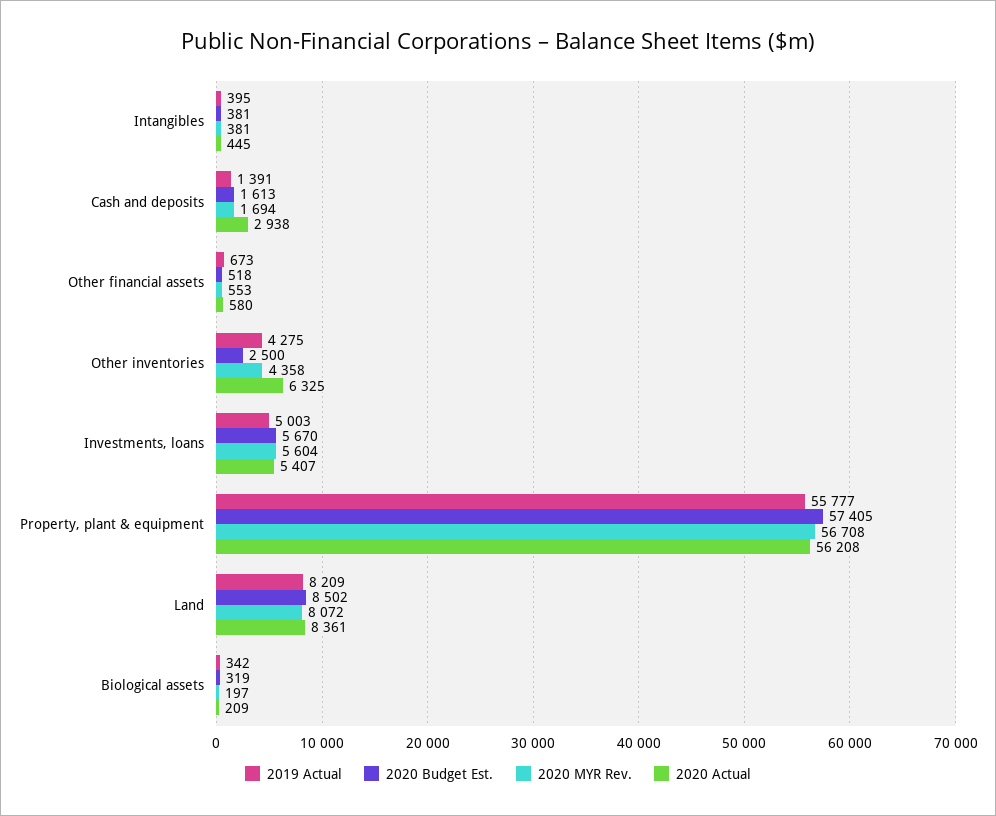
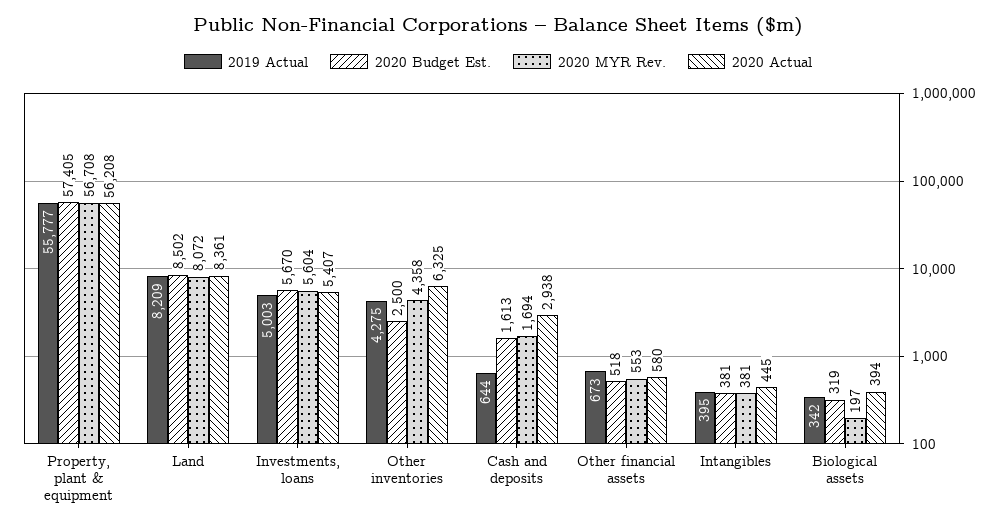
2019 Actual, Cash and deposits: 1391 -> 644
2020 Actual, Biological assets: 209 -> 394

